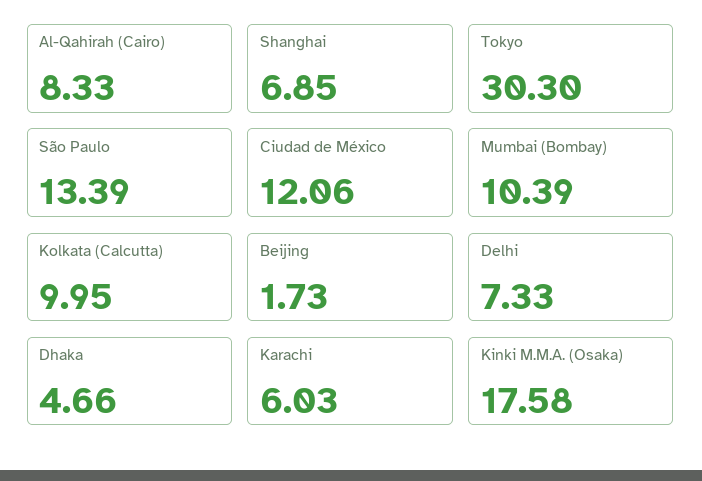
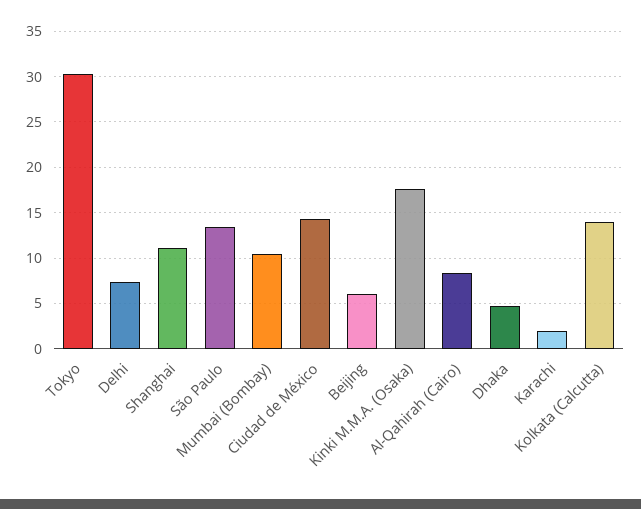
Shanghai: 6.85 -> 11
Ciudad de México: 12.06 -> 14
Kolkata (Calcutta): 9.95 -> 14
Beijing: 1.73 -> 6
Karachi: 6.03 -> 2

